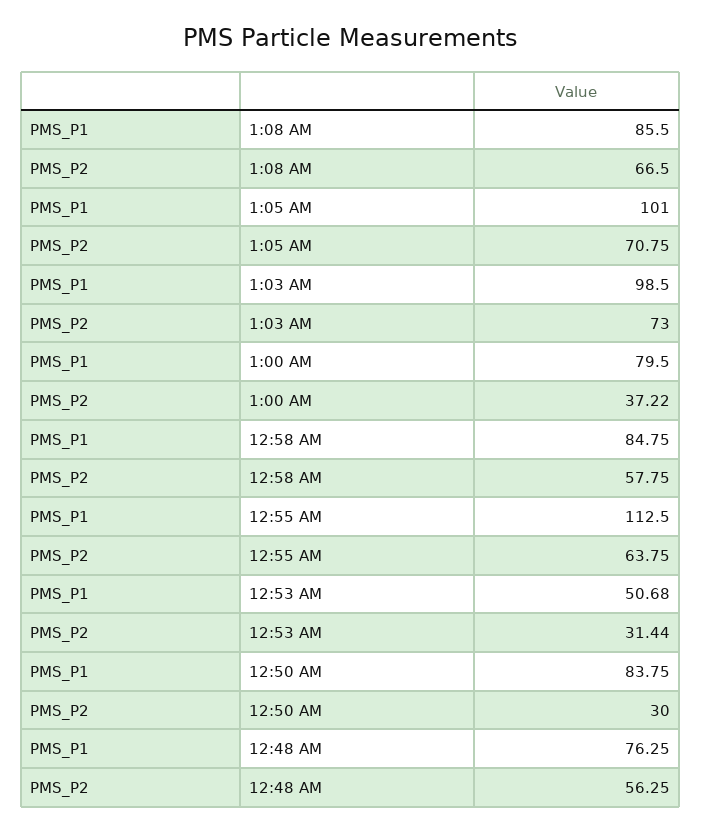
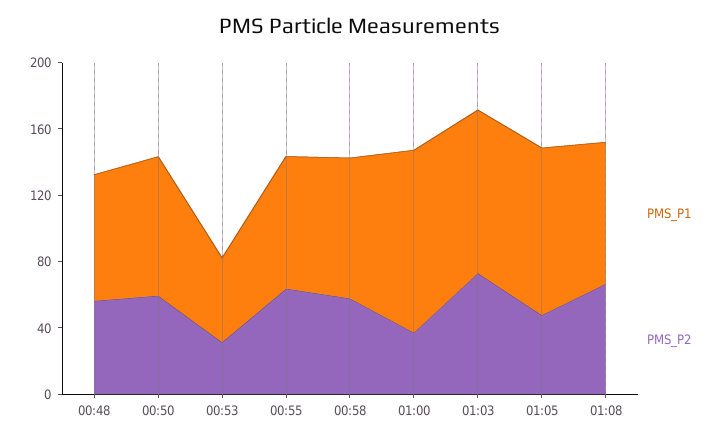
PMS_P2, 1:05 AM: 70.75 -> 50
PMS_P1, 1:00 AM: 79.5 -> 110
PMS_P1, 12:55 AM: 112.5 -> 80
PMS_P2, 12:50 AM: 30 -> 60

